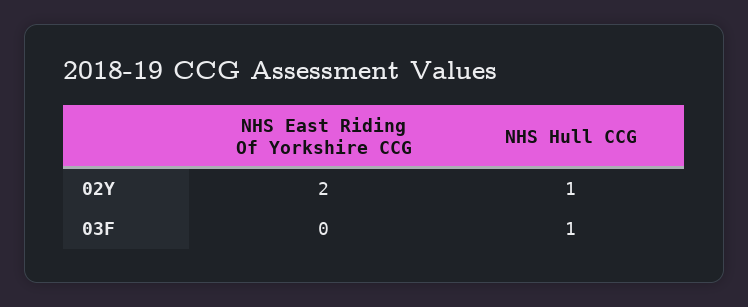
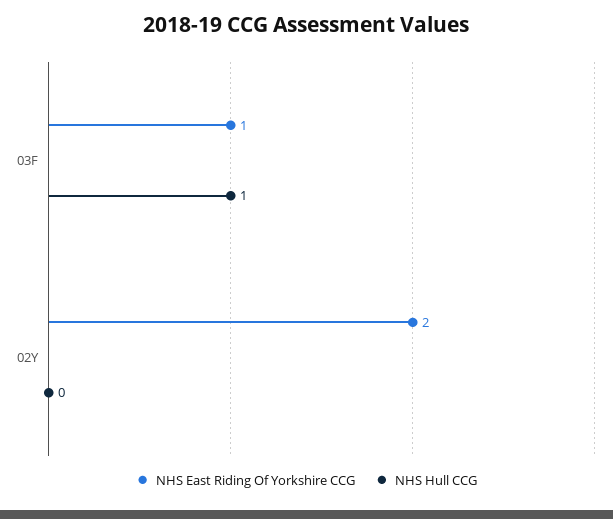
NHS Hull CCG, 02Y: 1 -> 0
NHS East Riding Of Yorkshire CCG, 03F: 0 -> 1

